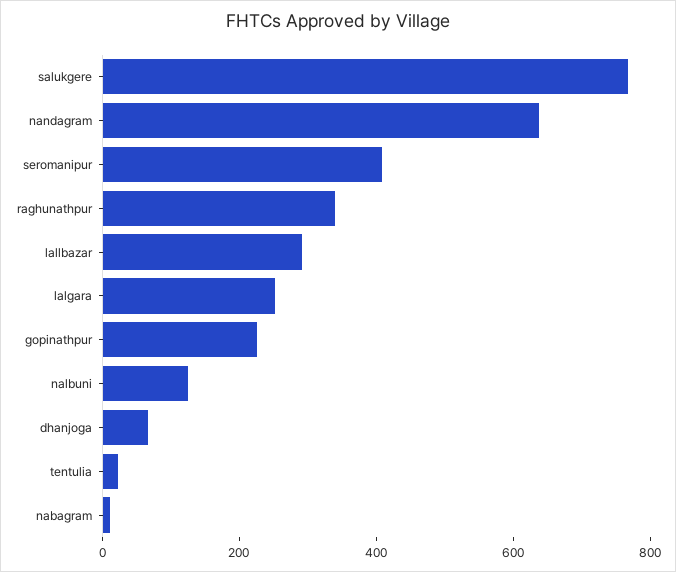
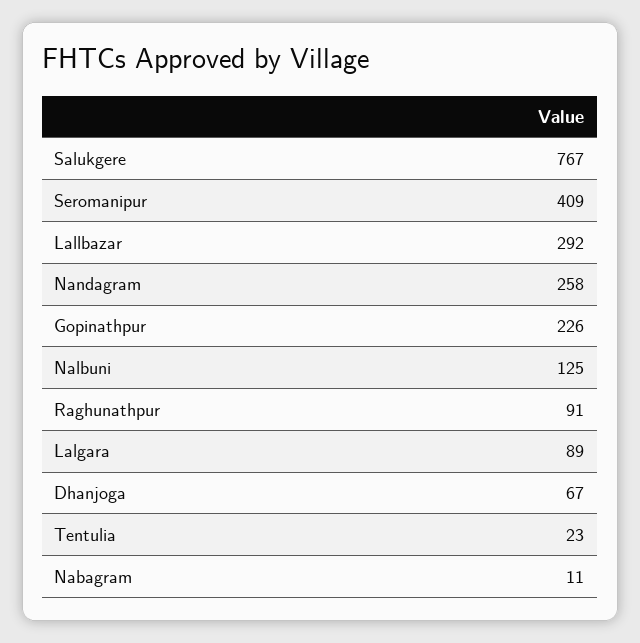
nandagram: 650 -> 258
raghunathpur: 350 -> 91
lalgara: 250 -> 89

